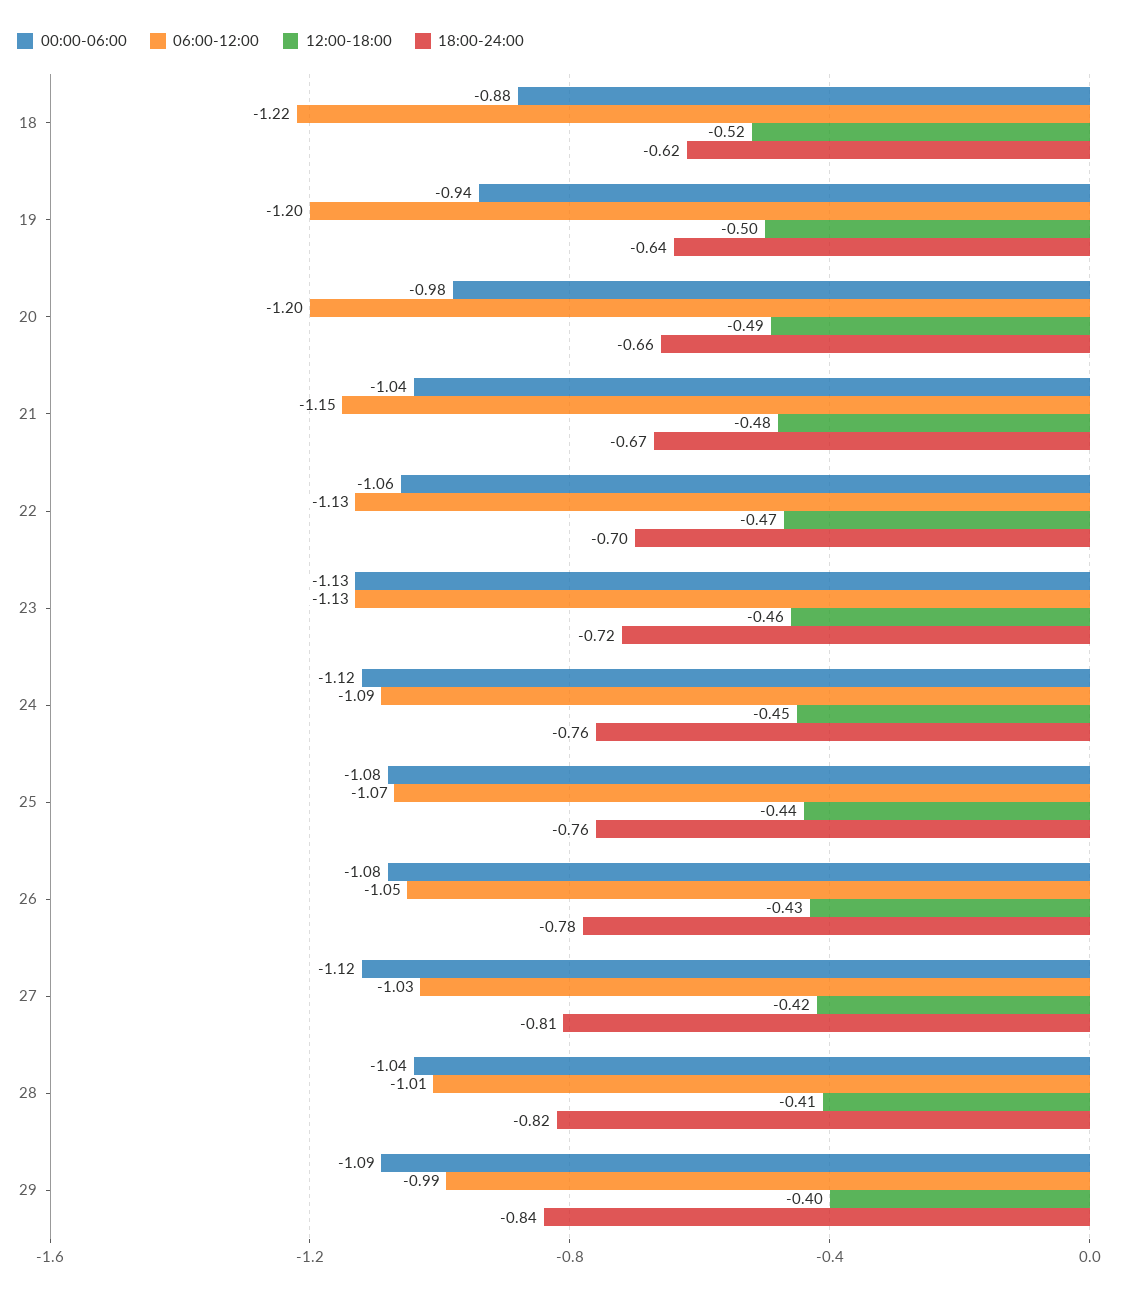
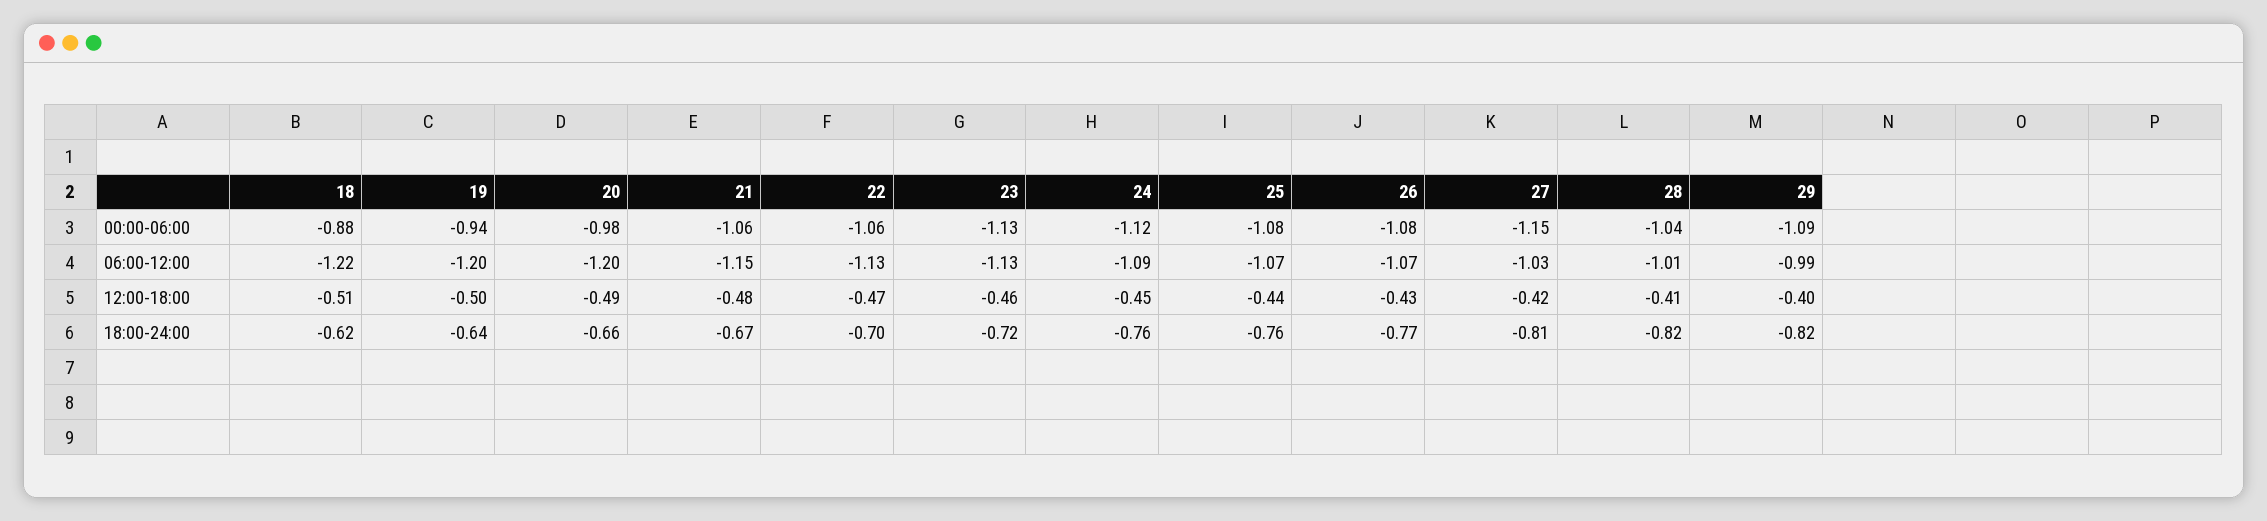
12:00-18:00, 18: -0.52 -> -0.51
00:00-06:00, 21: -1.04 -> -1.06
06:00-12:00, 26: -1.05 -> -1.07
18:00-24:00, 26: -0.78 -> -0.77
00:00-06:00, 27: -1.12 -> -1.15
18:00-24:00, 29: -0.84 -> -0.82

